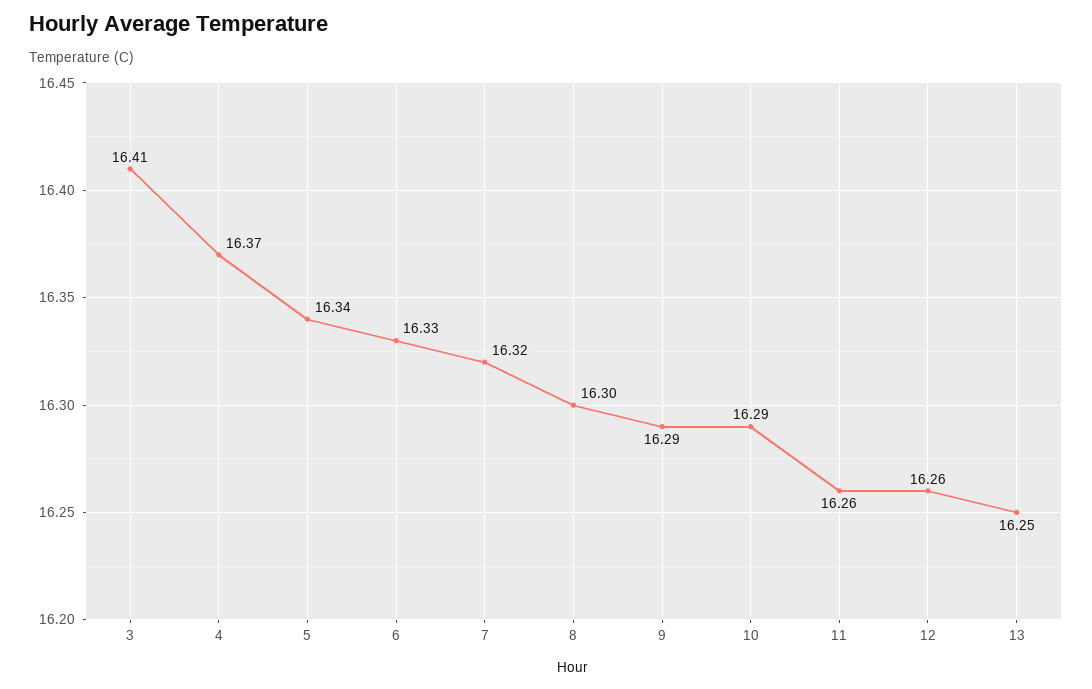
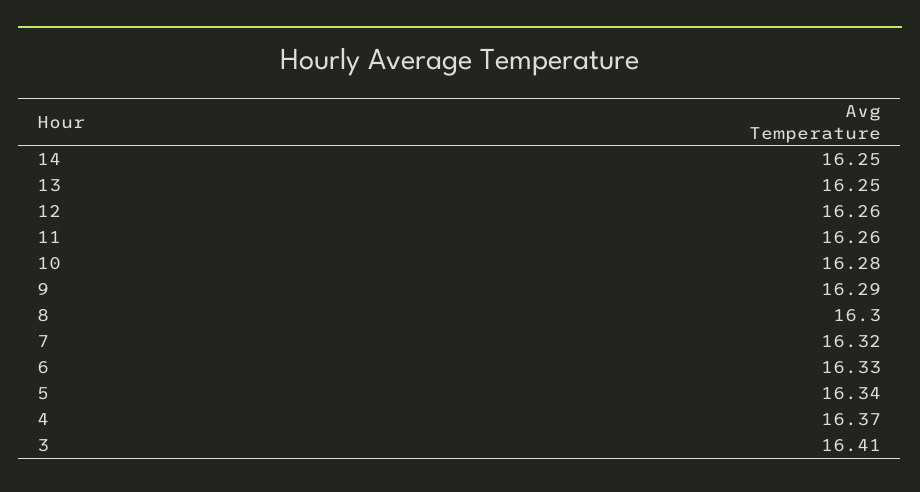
10: 16.29 -> 16.28
14: none -> 16.25

